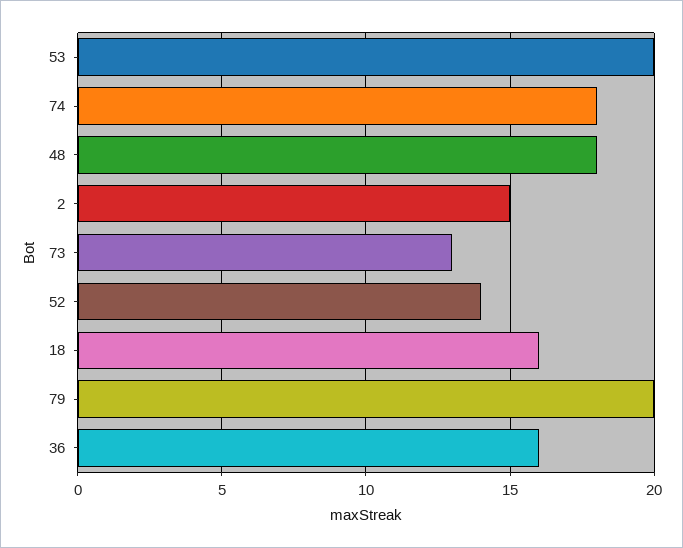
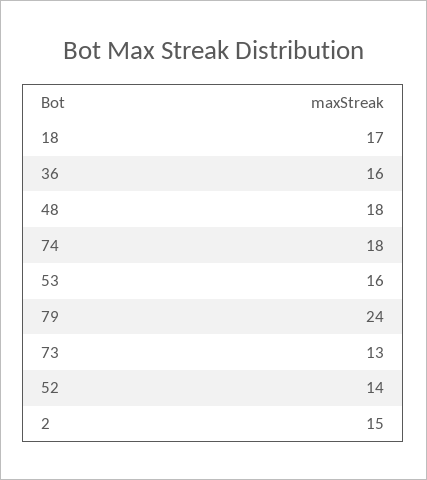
53: 20 -> 16
18: 16 -> 17
79: 20 -> 24

